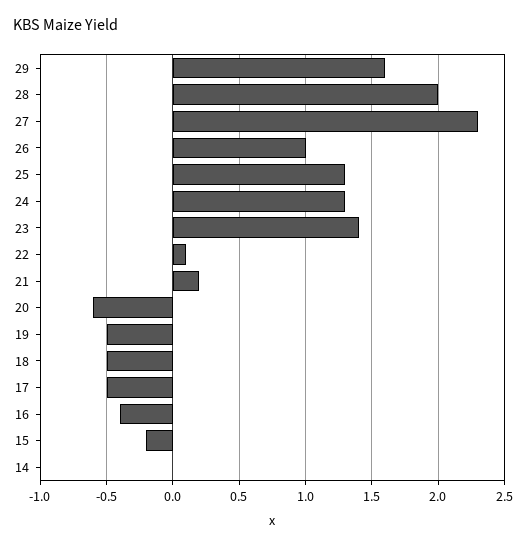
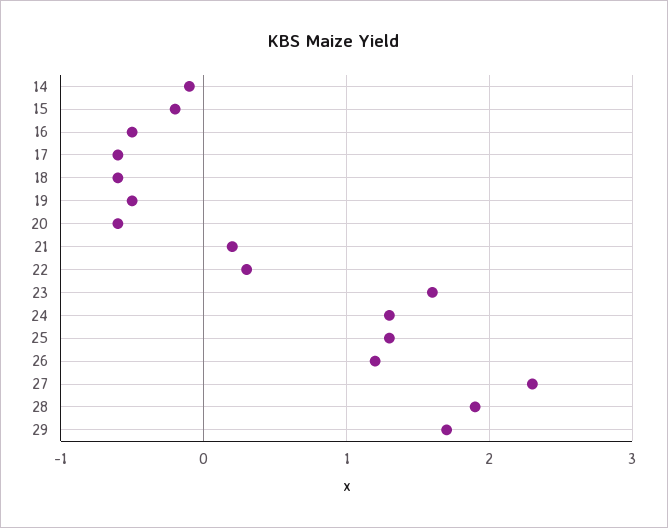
29: 1.6 -> 1.7
28: 2 -> 1.9
26: 1 -> 1.2
23: 1.4 -> 1.6
22: 0.1 -> 0.3
18: -0.5 -> -0.6
17: -0.5 -> -0.6
16: -0.4 -> -0.5
14: 0 -> -0.1

